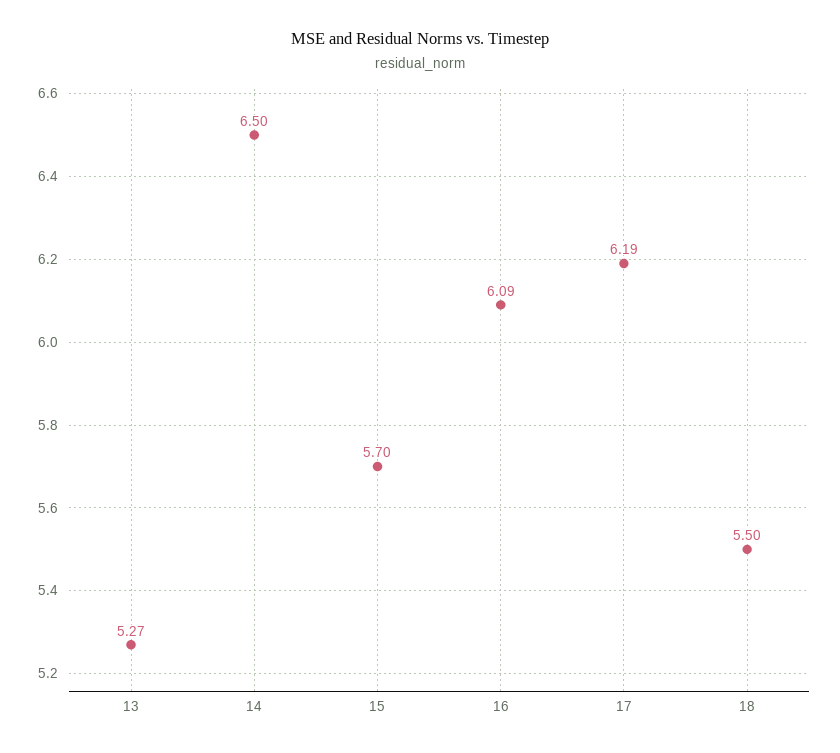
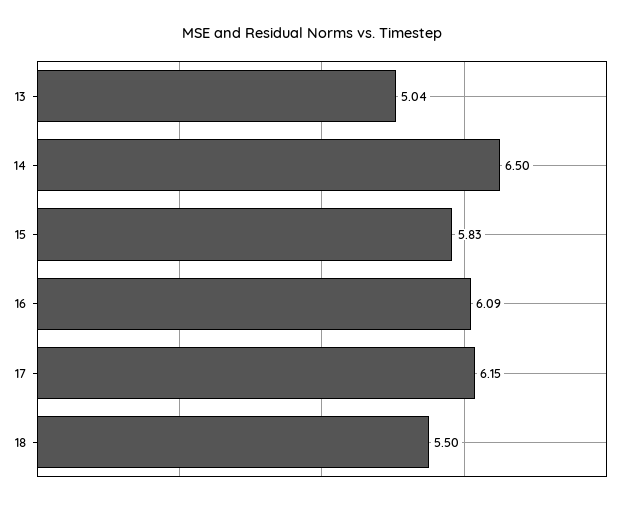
13: 5.27 -> 5.04
15: 5.7 -> 5.83
17: 6.19 -> 6.15

